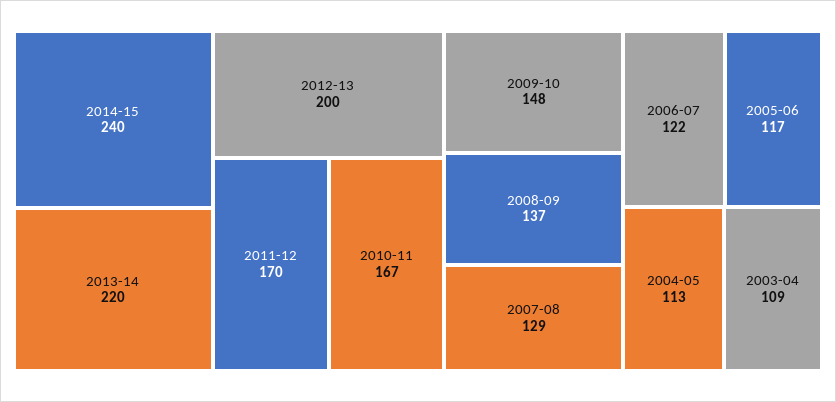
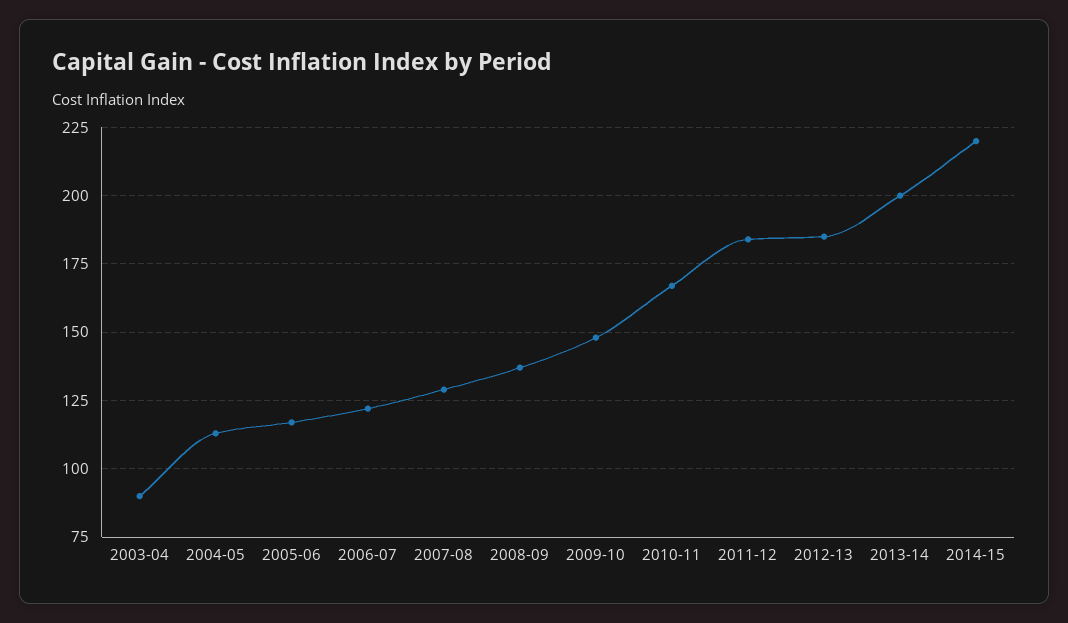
2014-15: 240 -> 220
2013-14: 220 -> 200
2012-13: 200 -> 185
2011-12: 170 -> 185
2003-04: 109 -> 90

